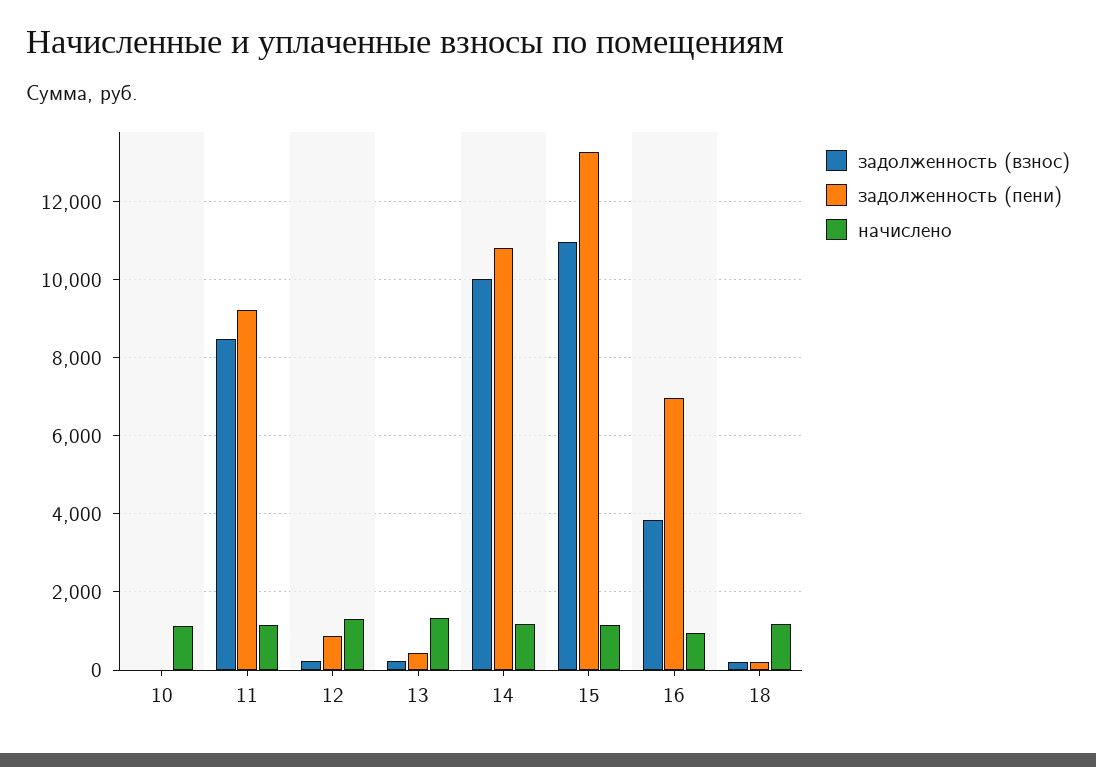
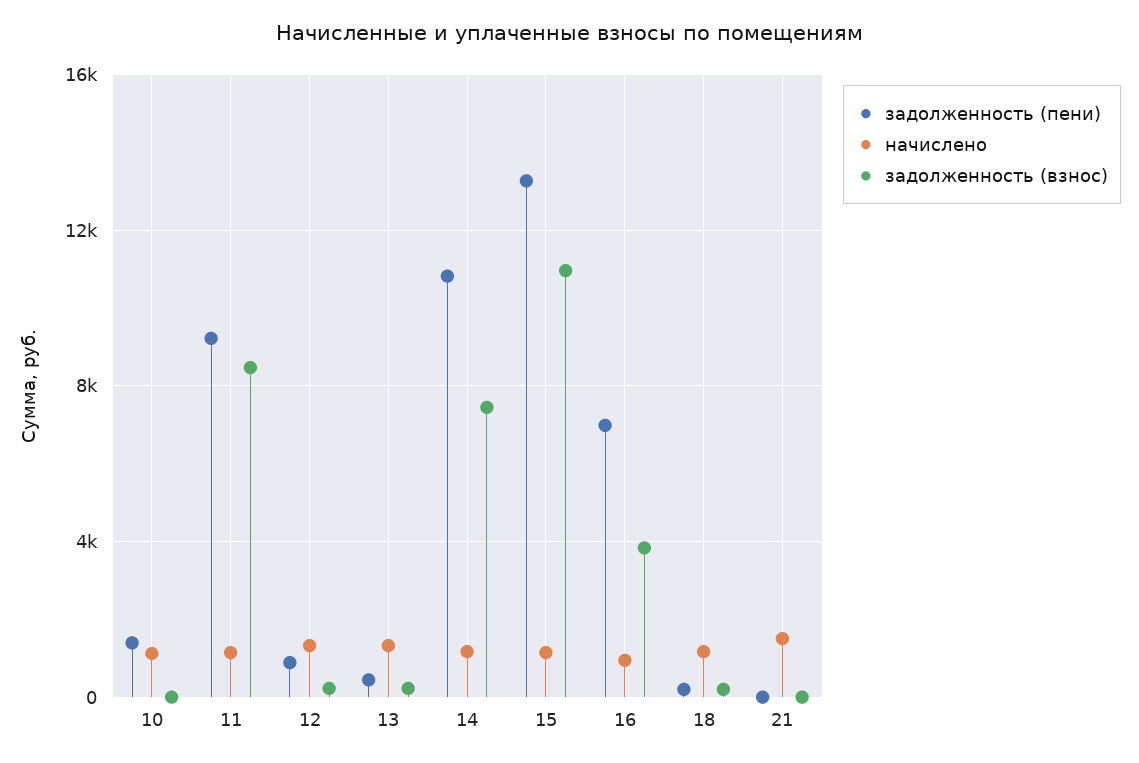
задолженность (пени), 10: 0 -> 1500
задолженность (взнос), 14: 10000 -> 7500
задолженность (пени), 21: none -> 0
начислено, 21: none -> 1500
задолженность (взнос), 21: none -> 0

